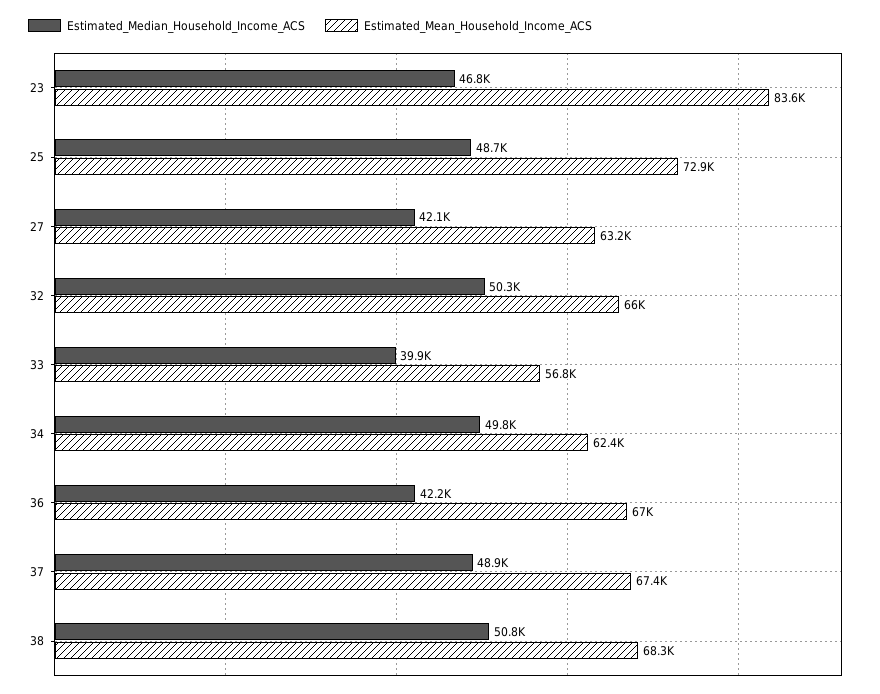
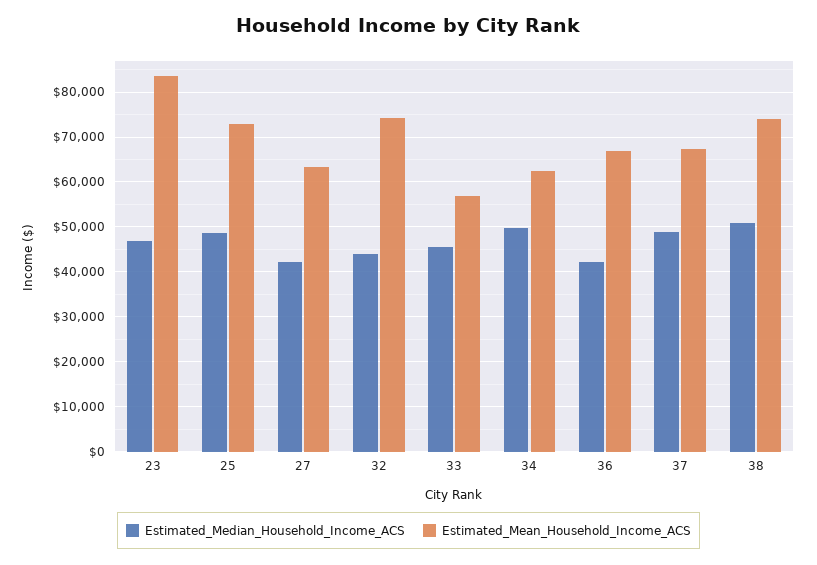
Estimated_Median_Household_Income_ACS, 32: 50300 -> 44000
Estimated_Mean_Household_Income_ACS, 32: 66000 -> 74000
Estimated_Median_Household_Income_ACS, 33: 39900 -> 46000
Estimated_Mean_Household_Income_ACS, 38: 68300 -> 74000

